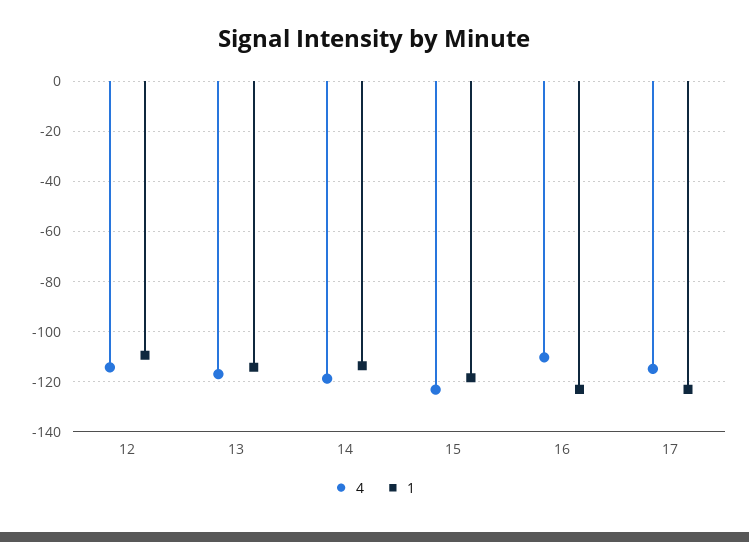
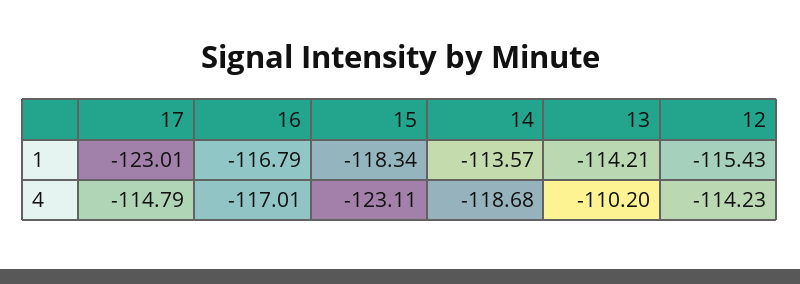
1, 12: -110 -> -115.43
4, 13: -117.5 -> -110.2
4, 16: -110 -> -117.01
1, 16: -122.5 -> -116.79

